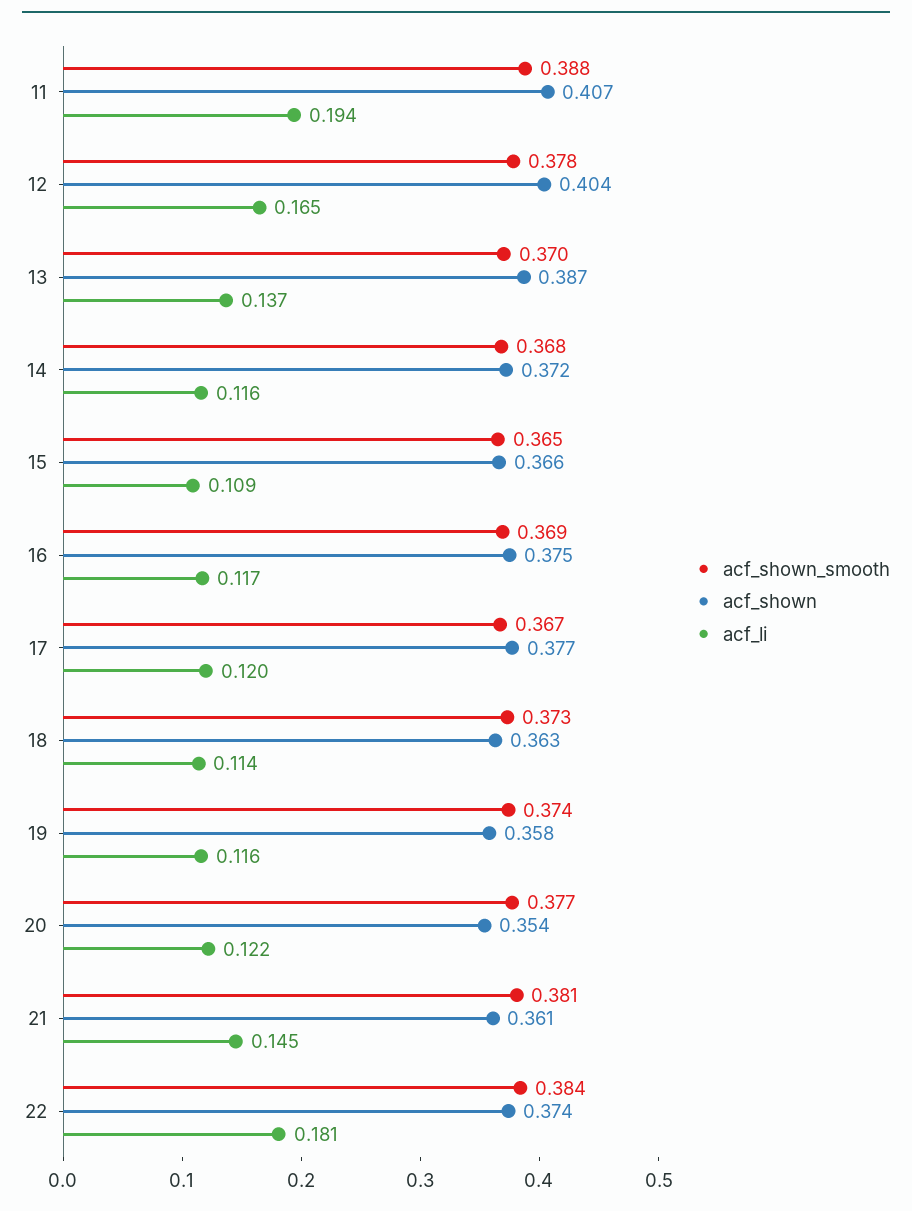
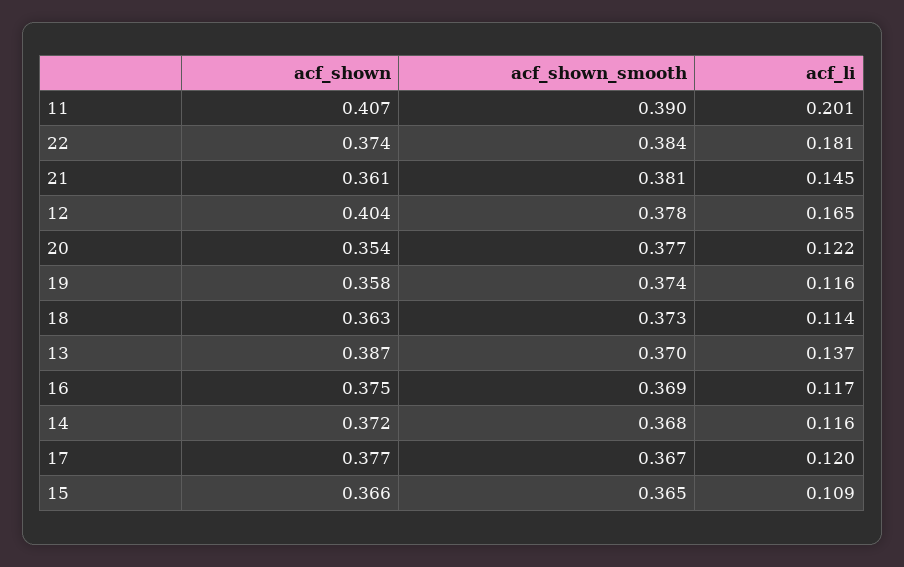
acf_shown_smooth, 11: 0.388 -> 0.39
acf_li, 11: 0.194 -> 0.201

